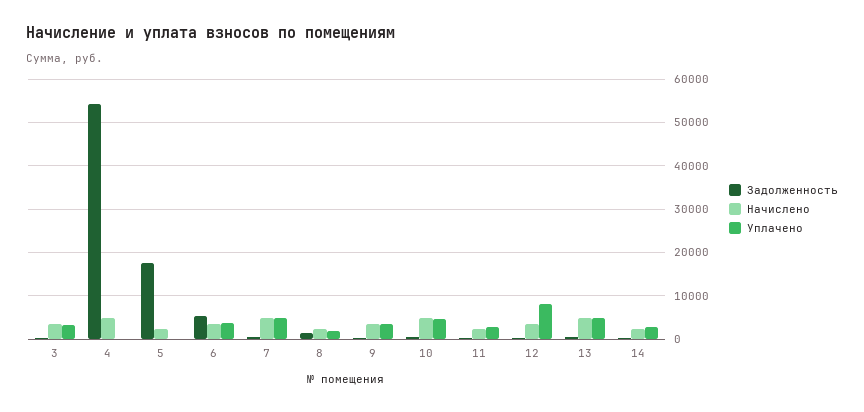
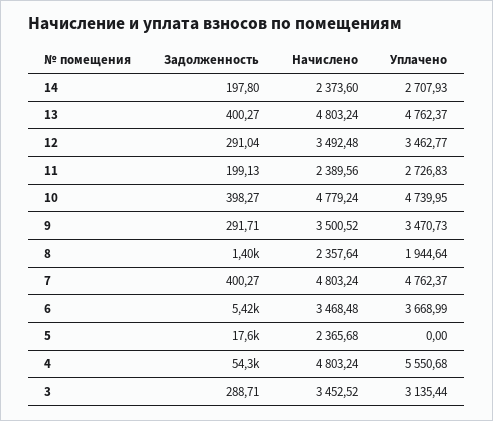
Уплачено, 4: 0 -> 5550.68
Уплачено, 12: 8000 -> 3462.77

